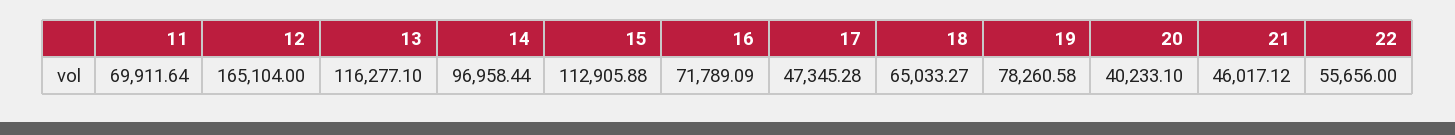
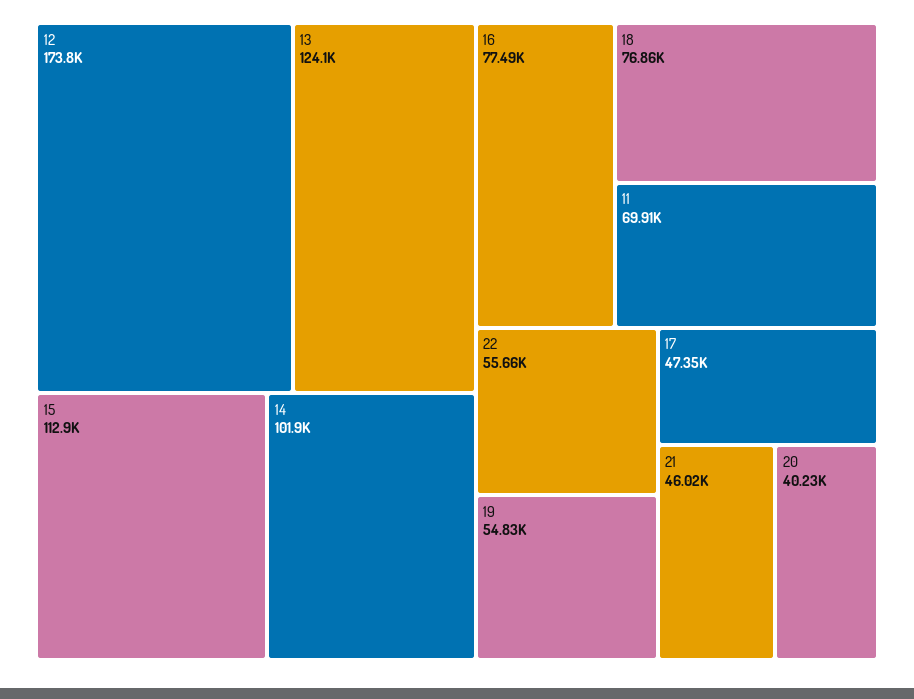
12: 165104 -> 173800
13: 116277.1 -> 124100
14: 96958.44 -> 101900
16: 71789.09 -> 77490
18: 65033.27 -> 76860
19: 78260.58 -> 54830

